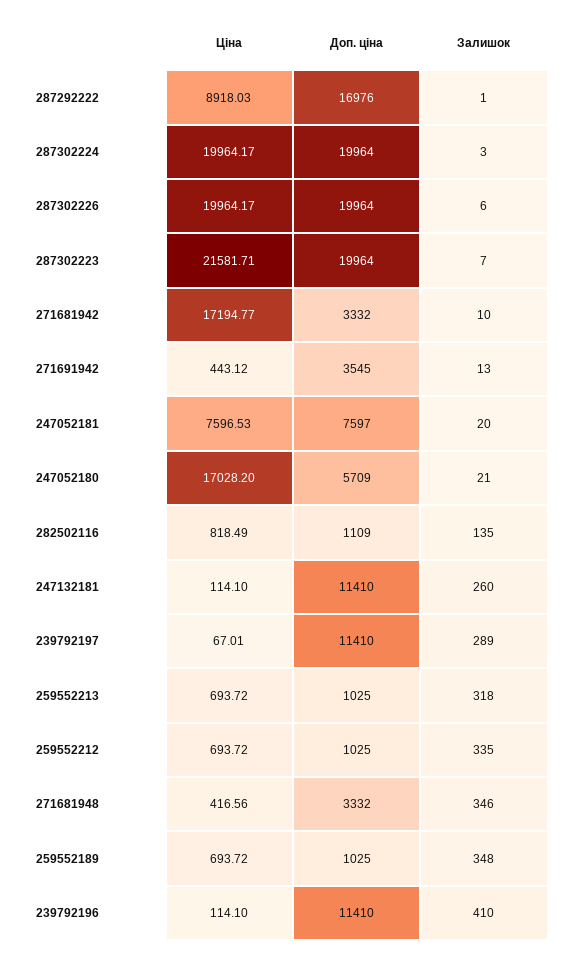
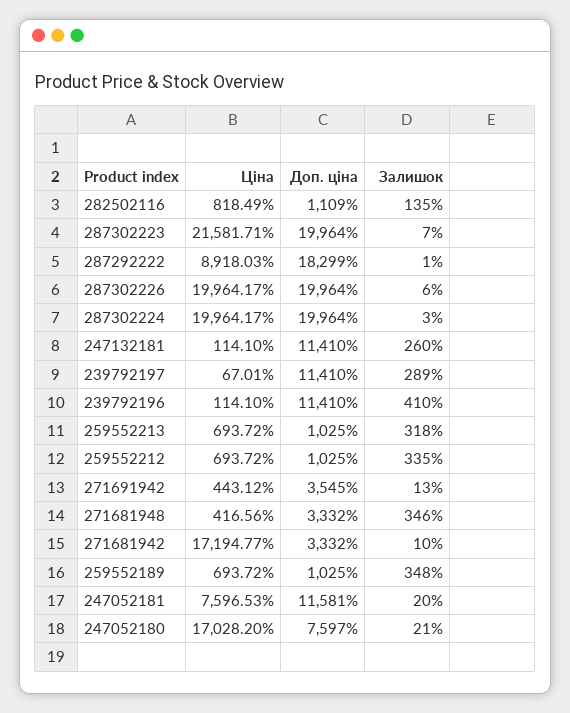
Доп. ціна, 287292222: 16976 -> 18299
Доп. ціна, 247052181: 7597 -> 11581
Доп. ціна, 247052180: 5709 -> 7597

